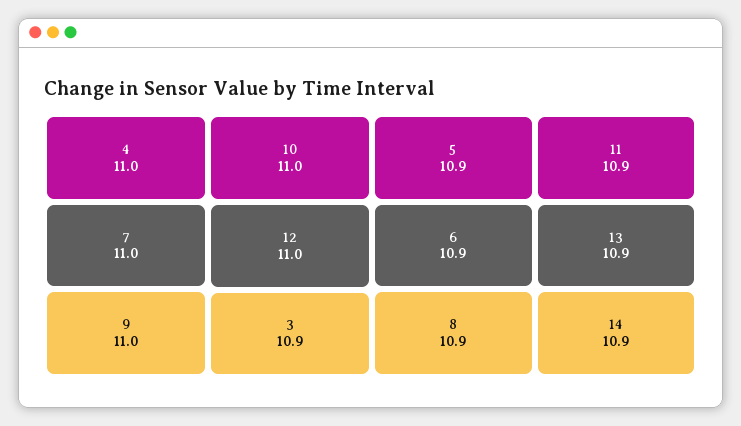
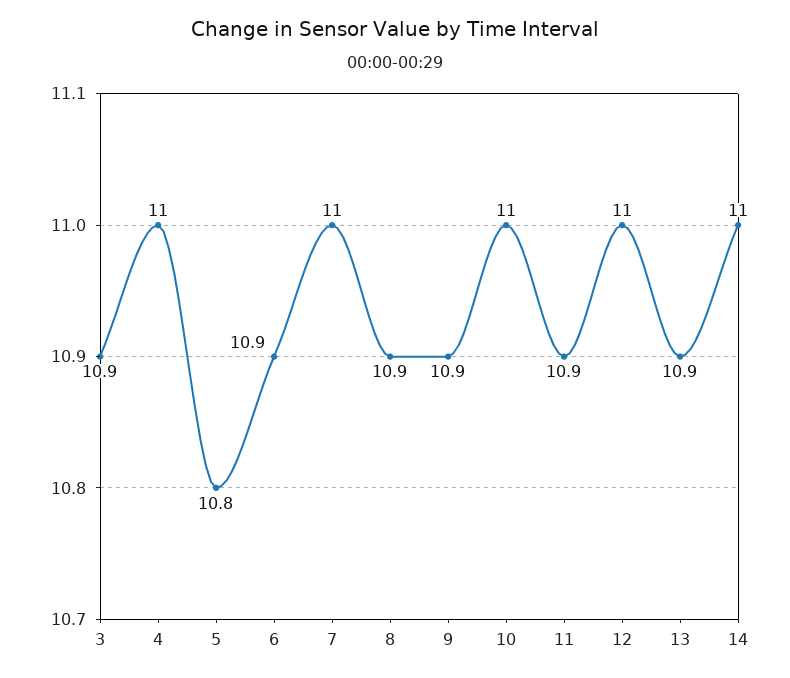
9: 11 -> 10.9
5: 10.9 -> 10.8
14: 10.9 -> 11

